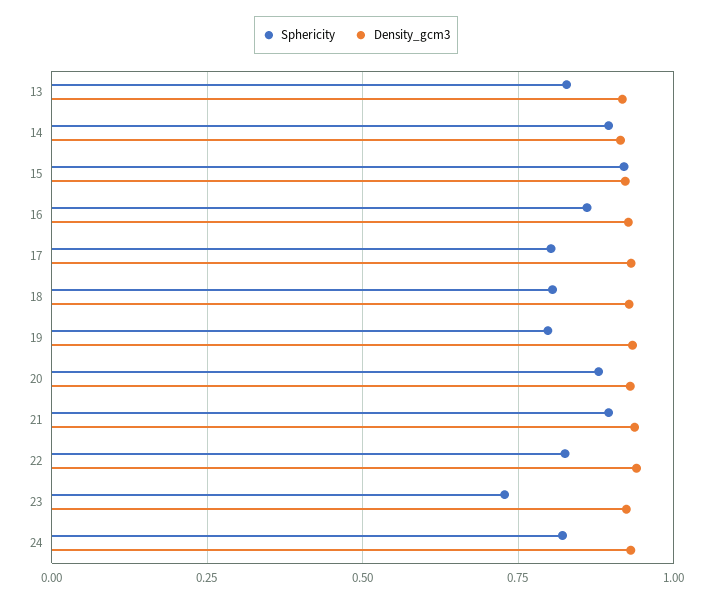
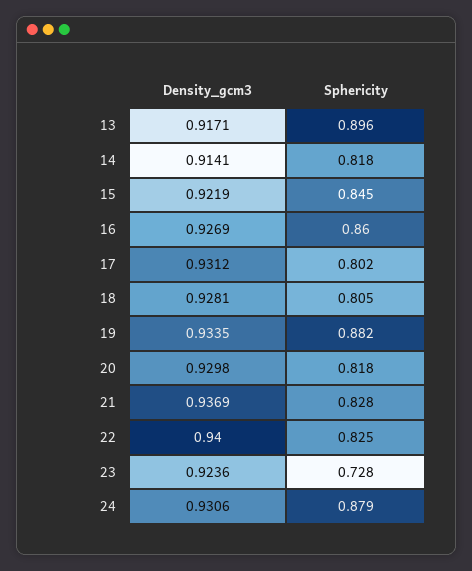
Sphericity, 13: 0.825 -> 0.896
Sphericity, 14: 0.9 -> 0.818
Sphericity, 15: 0.925 -> 0.845
Sphericity, 19: 0.8 -> 0.882
Sphericity, 20: 0.875 -> 0.818
Sphericity, 21: 0.9 -> 0.828
Sphericity, 24: 0.825 -> 0.879

